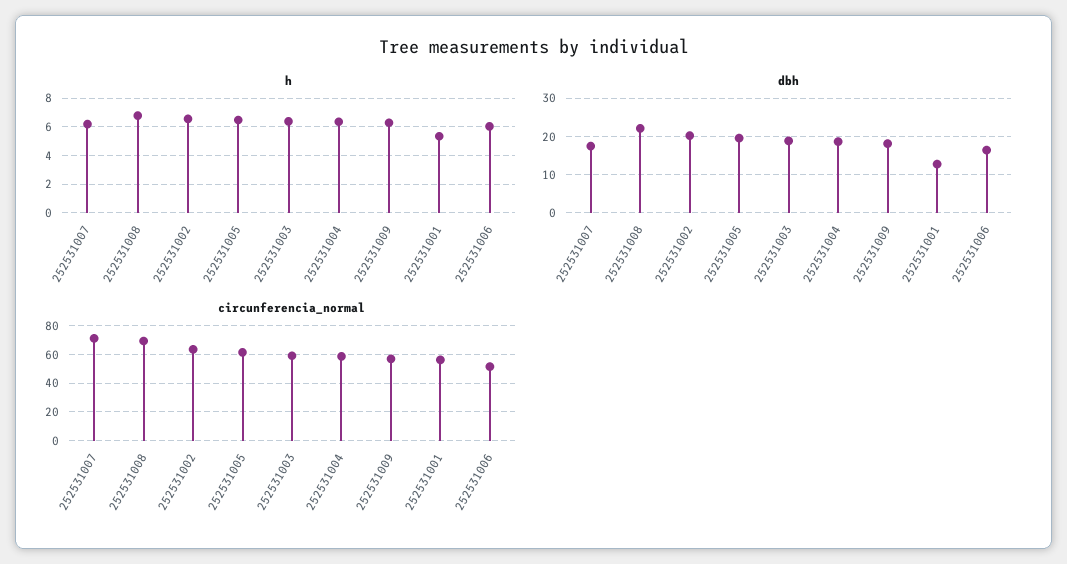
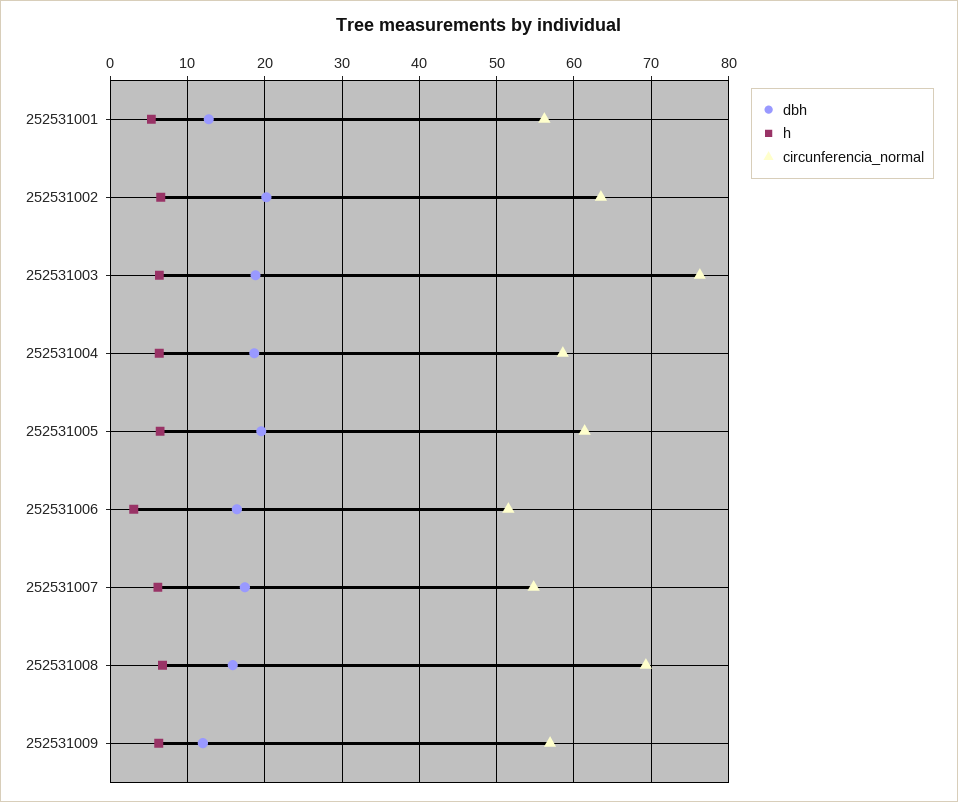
h, 252531006: 6 -> 3
dbh, 252531008: 22 -> 16
dbh, 252531009: 18 -> 12
circunferencia_normal, 252531007: 70 -> 55
circunferencia_normal, 252531003: 60 -> 76

